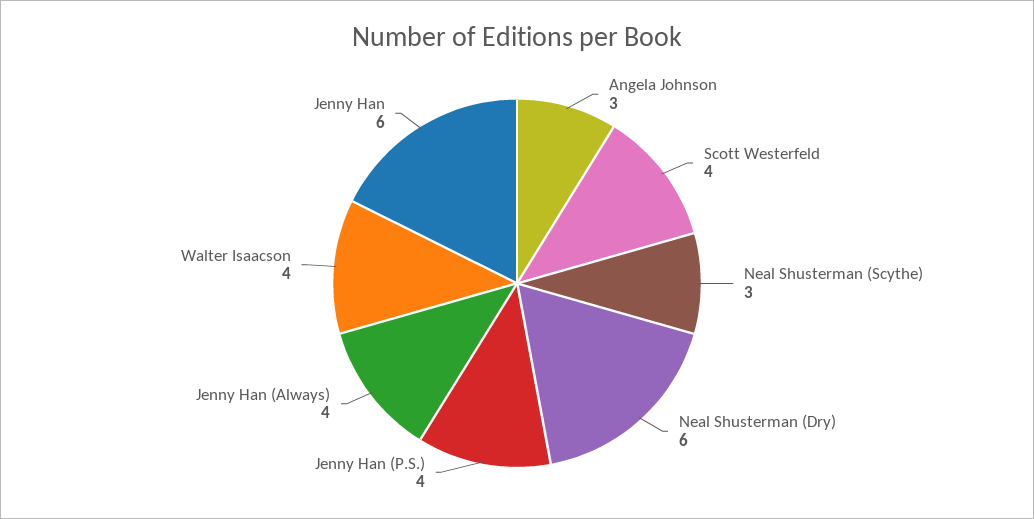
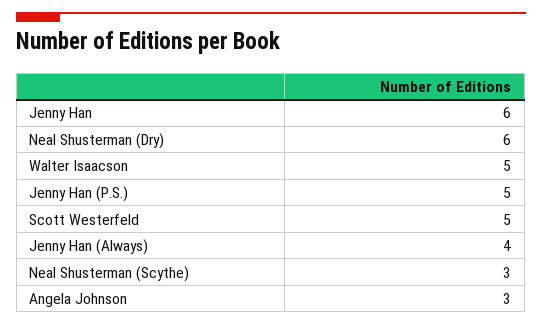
Scott Westerfeld: 4 -> 5
Jenny Han (P.S.): 4 -> 5
Walter Isaacson: 4 -> 5

